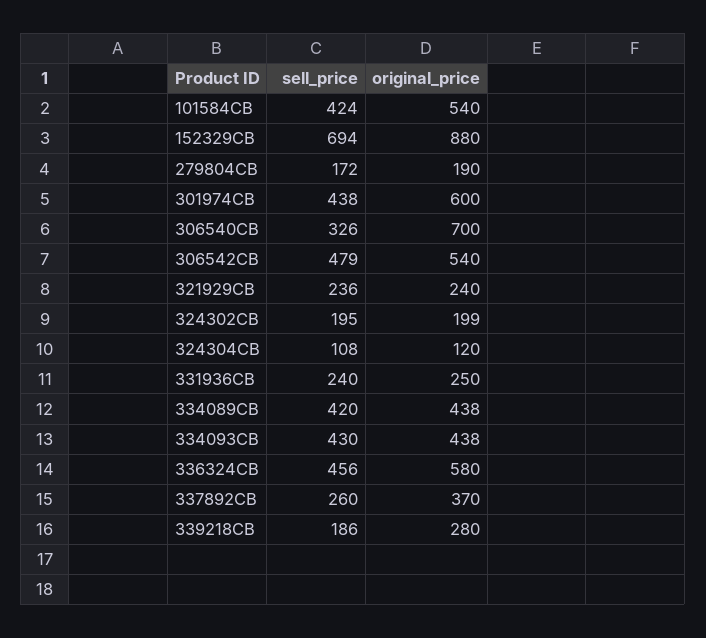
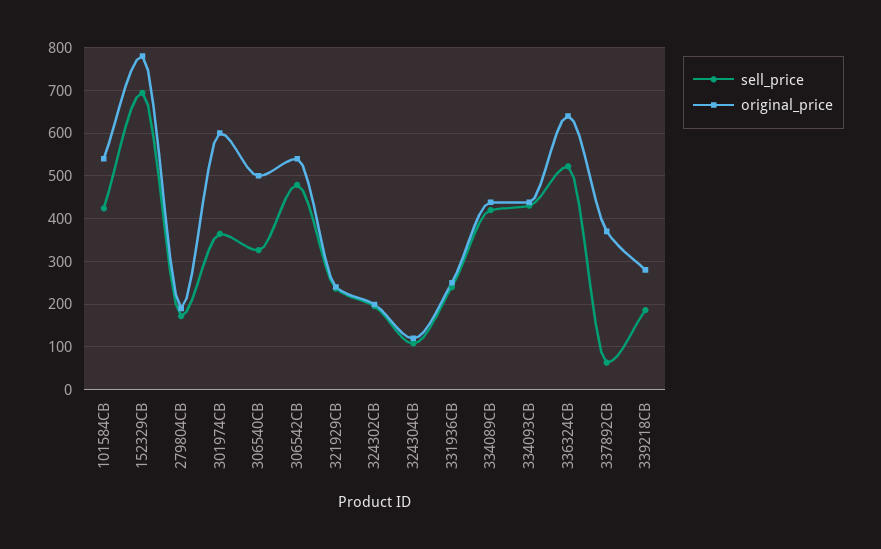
original_price, 152329CB: 880 -> 780
sell_price, 301974CB: 438 -> 360
original_price, 306540CB: 700 -> 500
sell_price, 336324CB: 456 -> 520
original_price, 336324CB: 580 -> 640
sell_price, 337892CB: 260 -> 60

